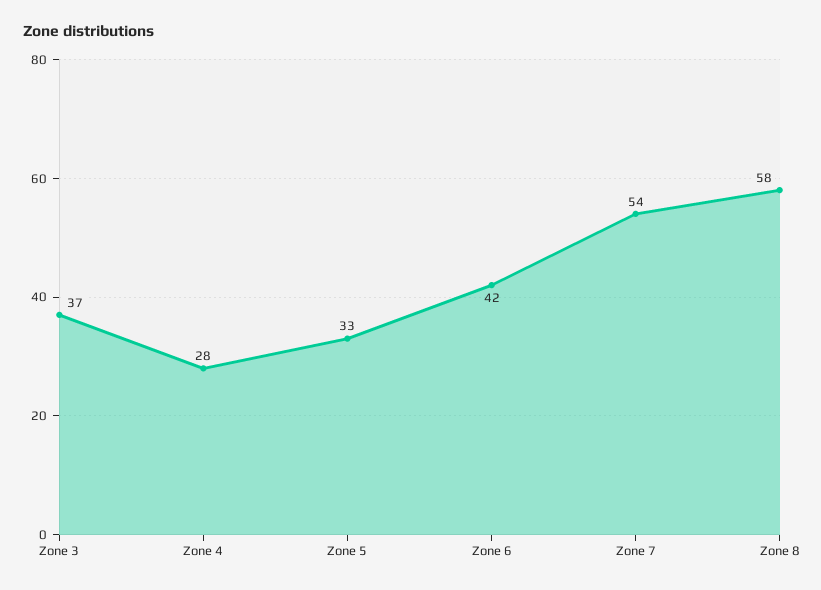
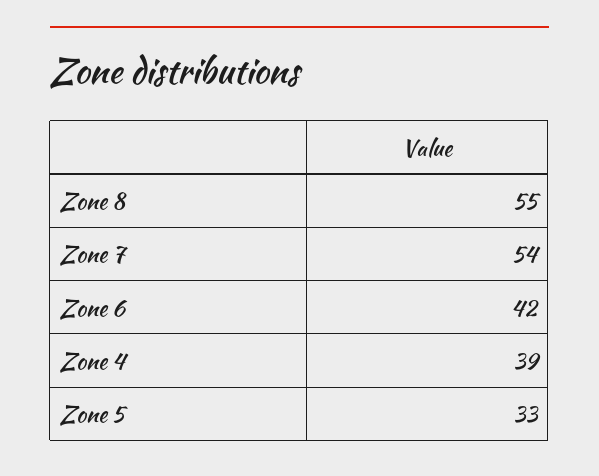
Zone 3: 37 -> none
Zone 4: 28 -> 39
Zone 8: 58 -> 55

